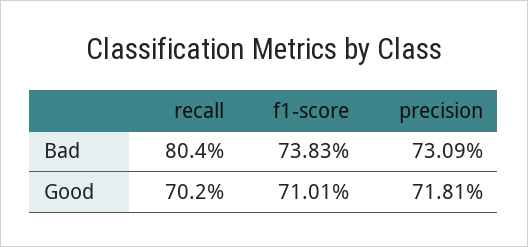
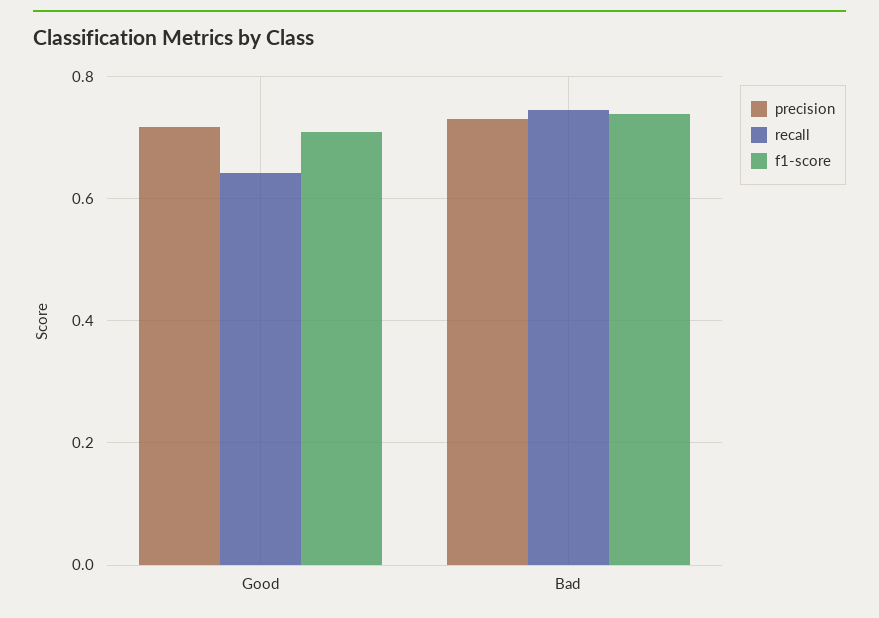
recall, Bad: 0.804 -> 0.74
recall, Good: 0.702 -> 0.64

